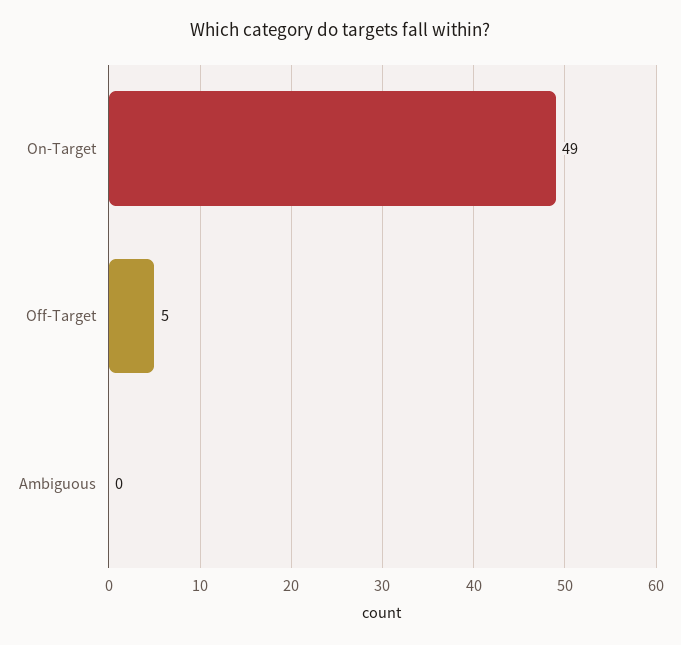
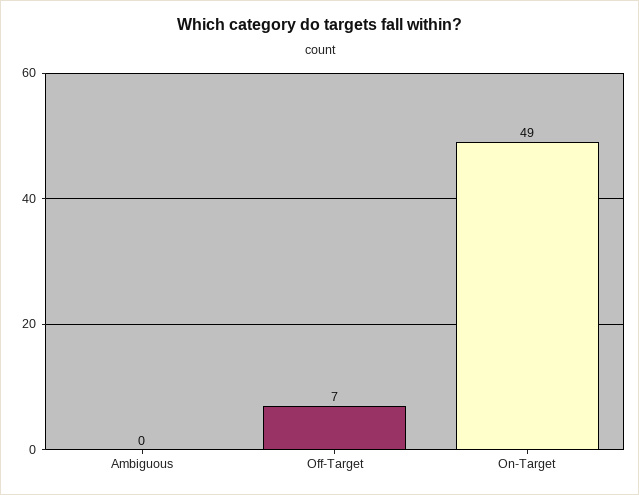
Off-Target: 5 -> 7

